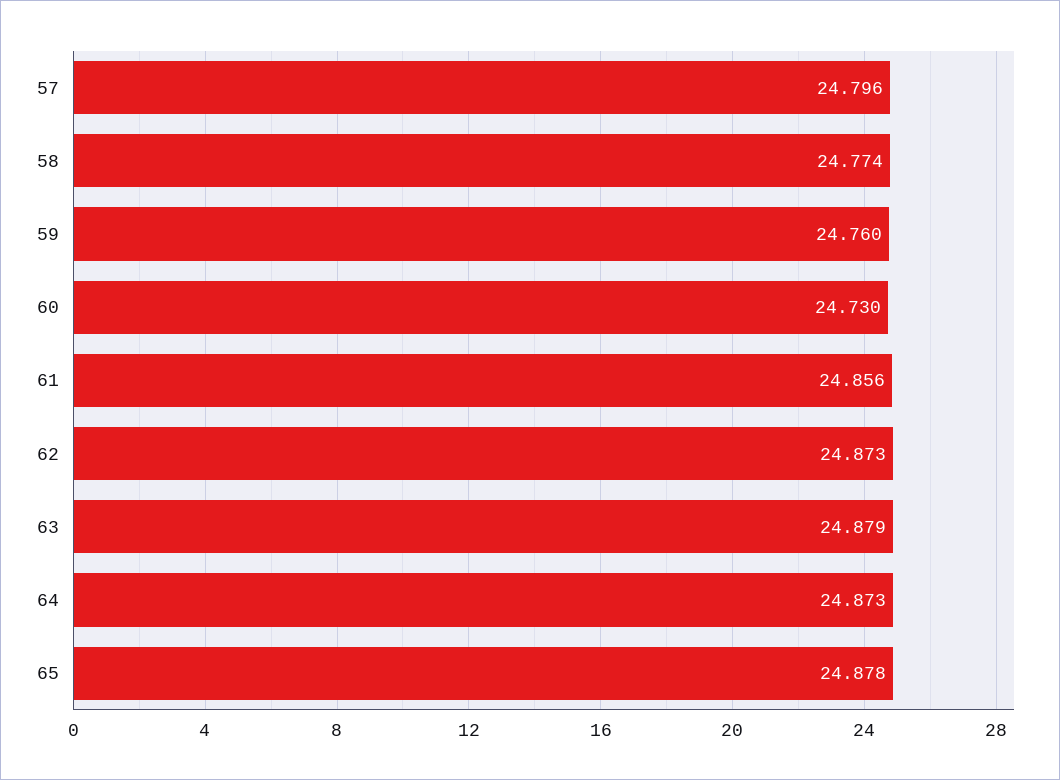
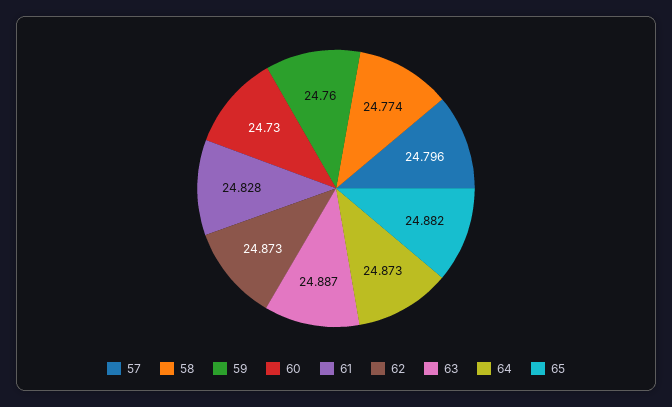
61: 24.856 -> 24.828
63: 24.879 -> 24.887
65: 24.878 -> 24.882

